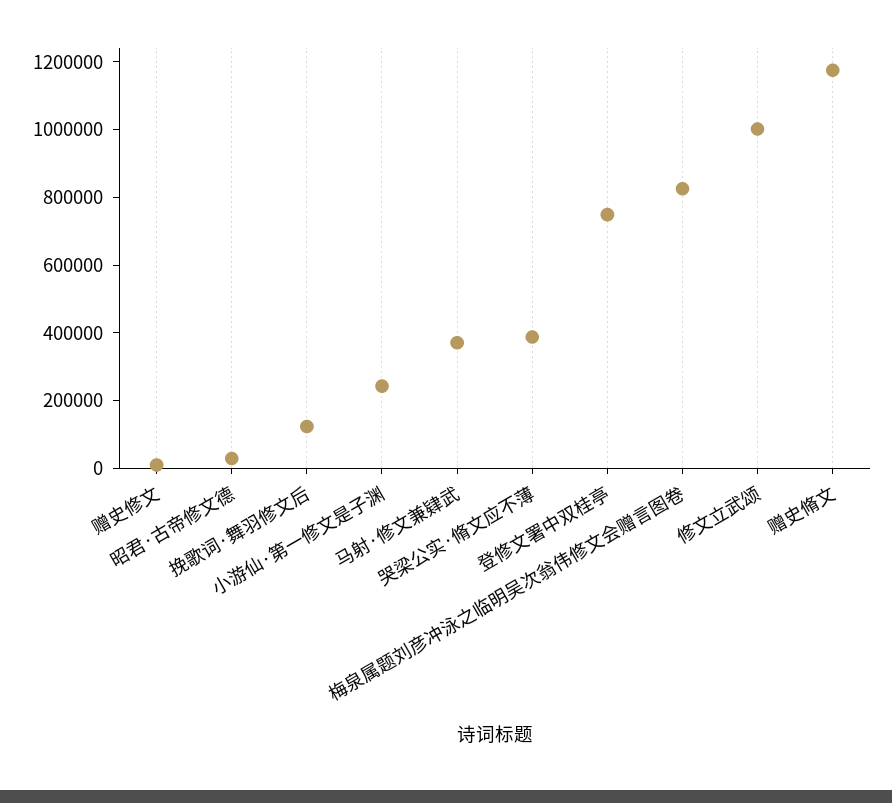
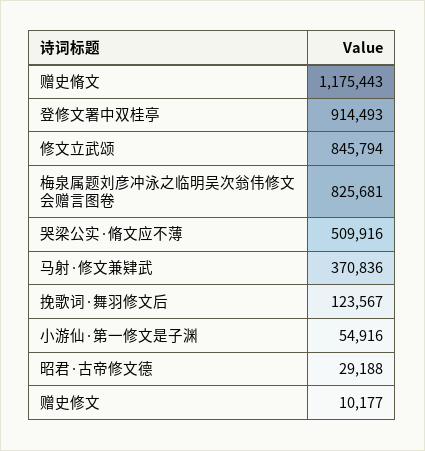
小游仙·第一修文是子渊: 250000 -> 54916
哭梁公实·脩文应不薄: 400000 -> 509916
登修文署中双桂亭: 750000 -> 914493
修文立武颂: 1000000 -> 845794

